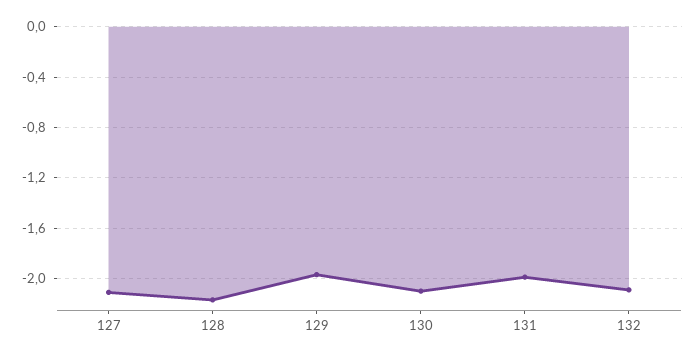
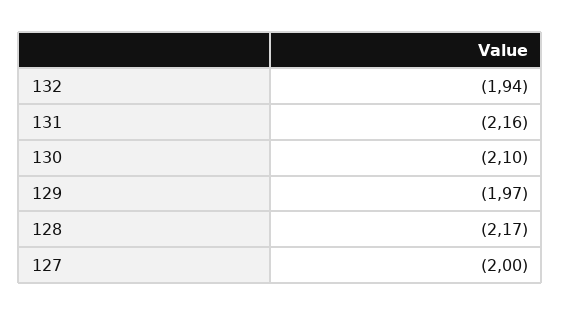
127: -2.1 -> -2
131: -2 -> -2.16
132: -2.1 -> -1.94

